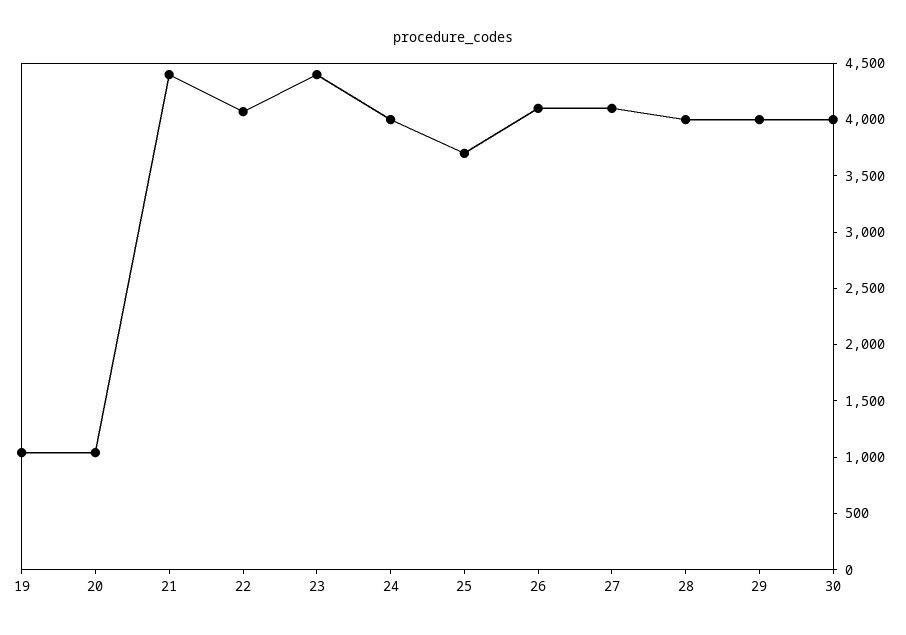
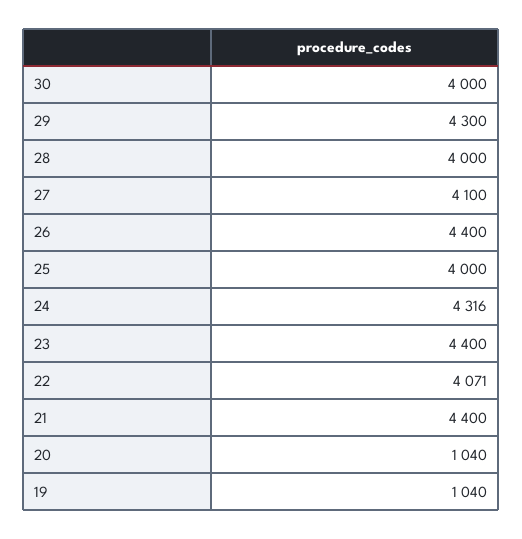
24: 4000 -> 4316
25: 3700 -> 4000
26: 4100 -> 4400
29: 4000 -> 4300

